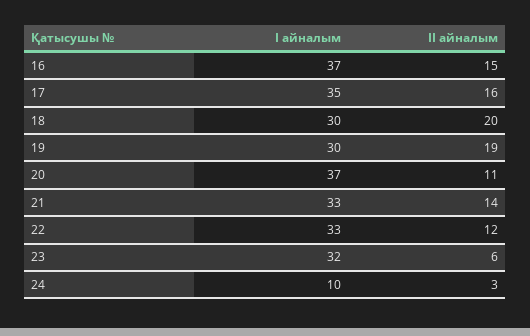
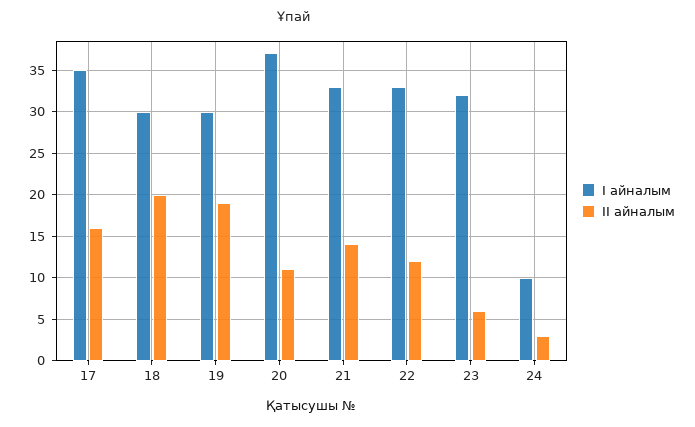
І айналым, 16: 37 -> none
ІІ айналым, 16: 15 -> none

